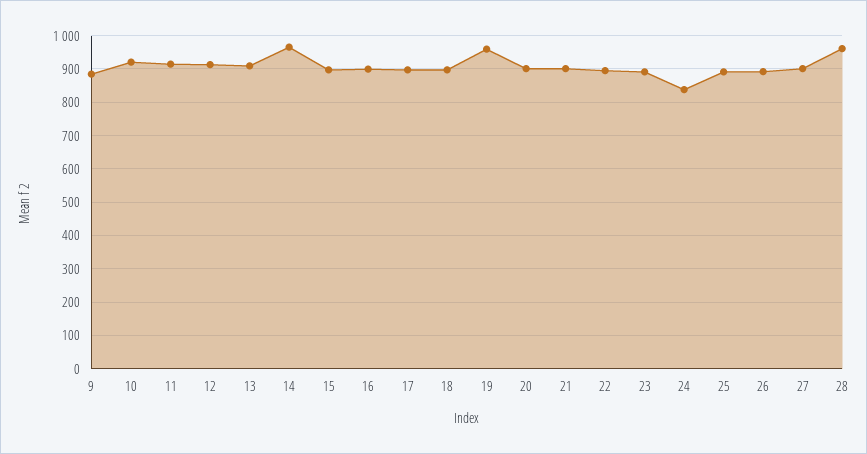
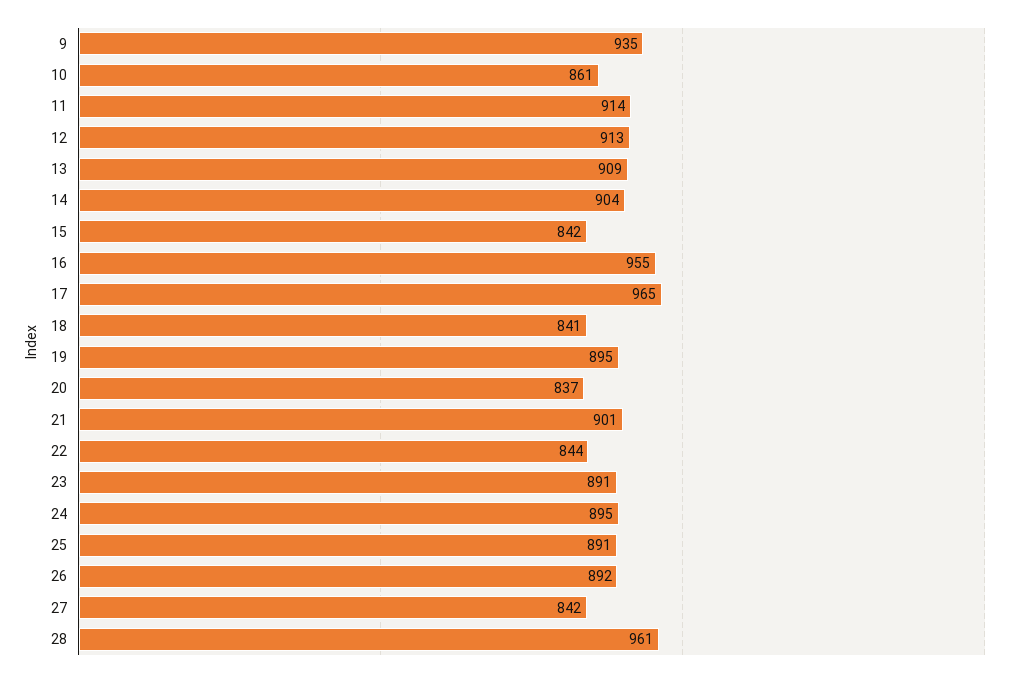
9: 880 -> 935
10: 920 -> 861
14: 960 -> 904
15: 900 -> 842
16: 900 -> 955
17: 900 -> 965
18: 900 -> 841
19: 960 -> 895
20: 900 -> 837
22: 900 -> 844
24: 840 -> 895
27: 900 -> 842

